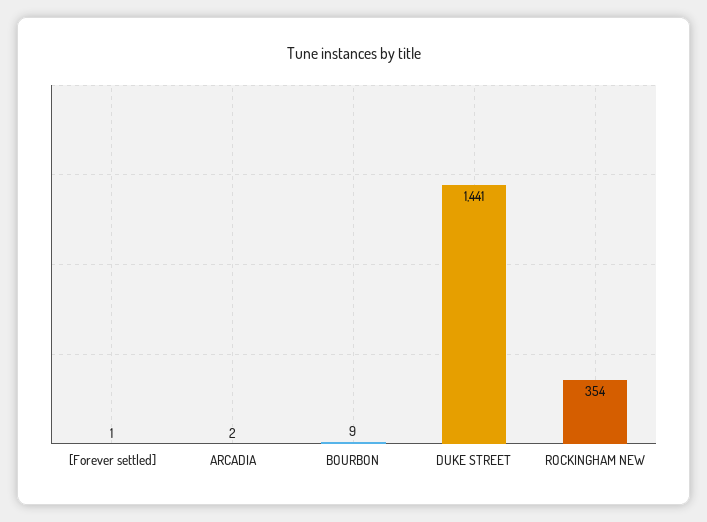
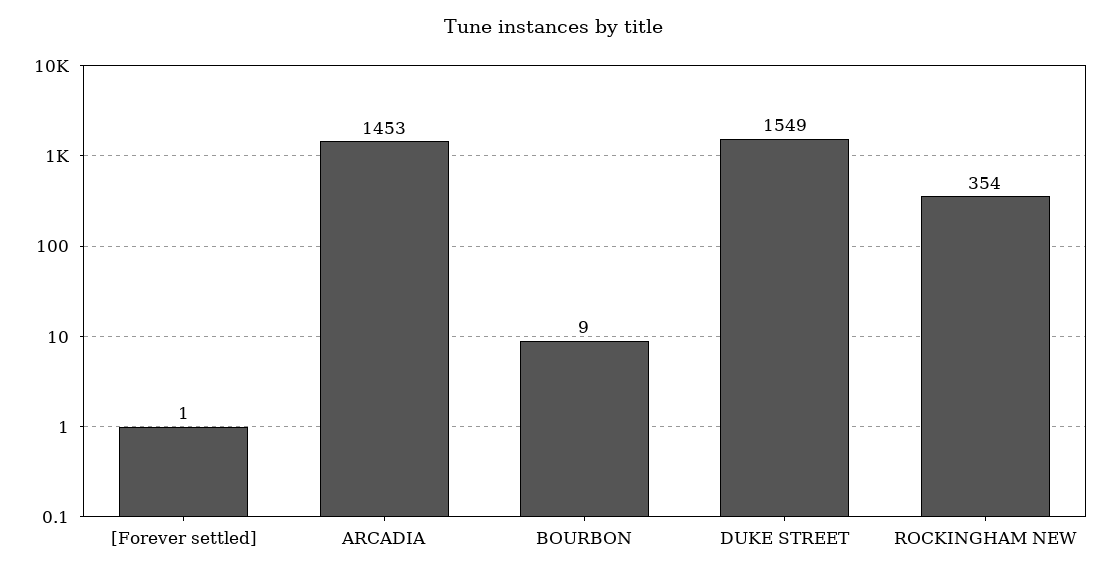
ARCADIA: 2 -> 1453
DUKE STREET: 1441 -> 1549

